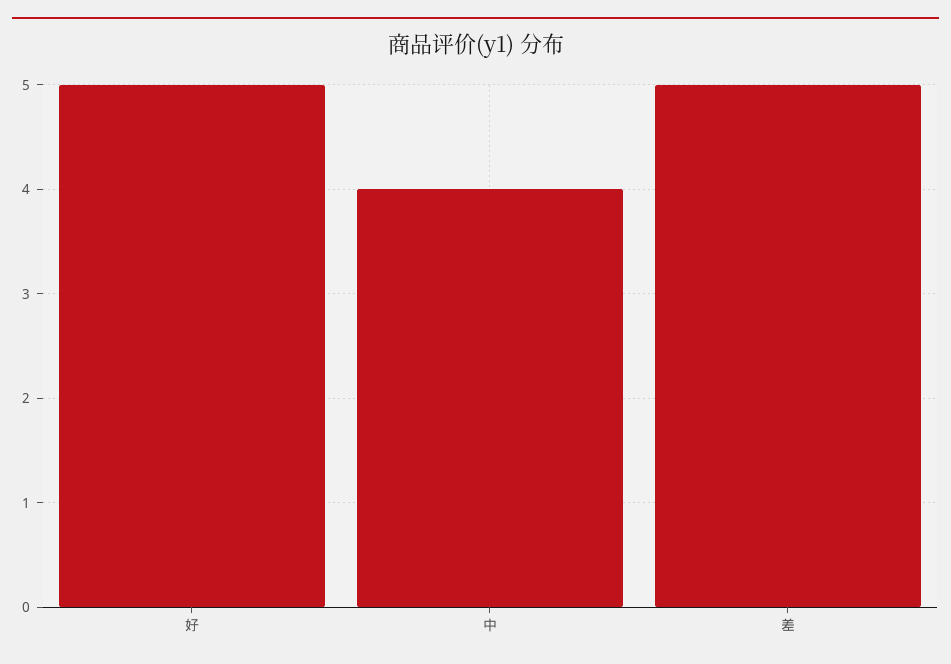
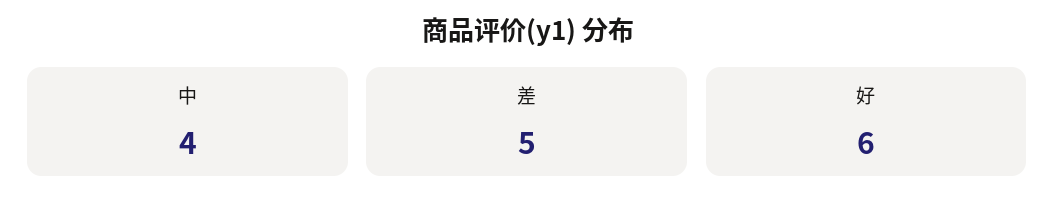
好: 5 -> 6

